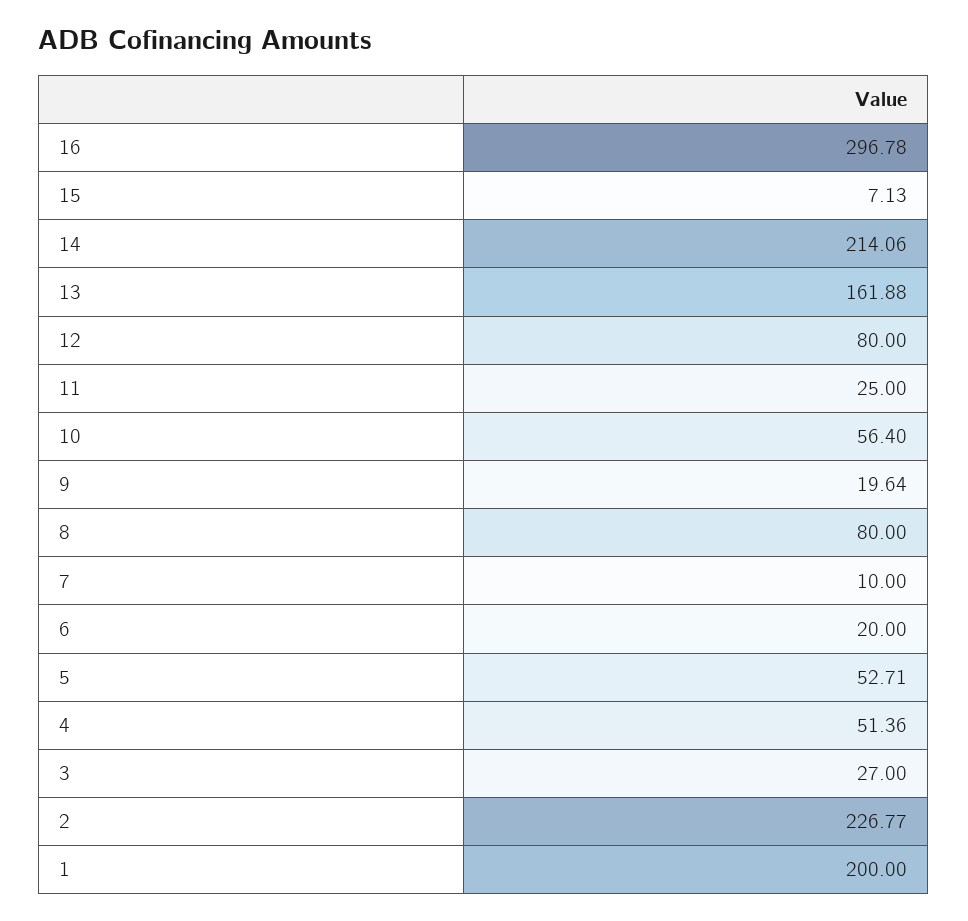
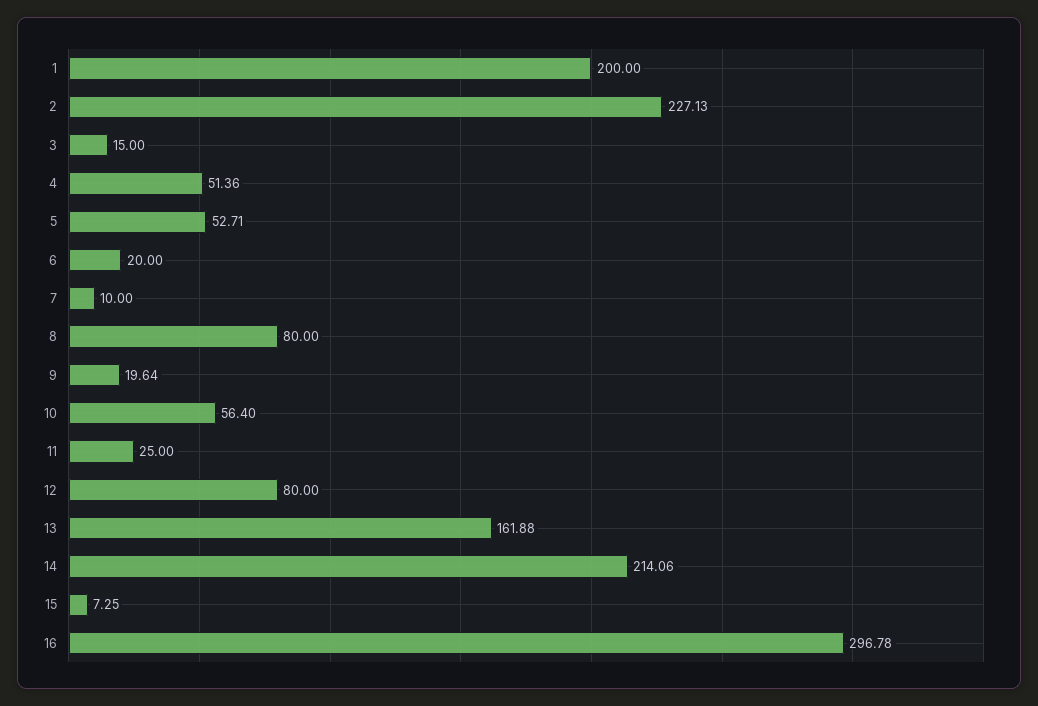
15: 7.13 -> 7.25
3: 27 -> 15
2: 226.77 -> 227.13

